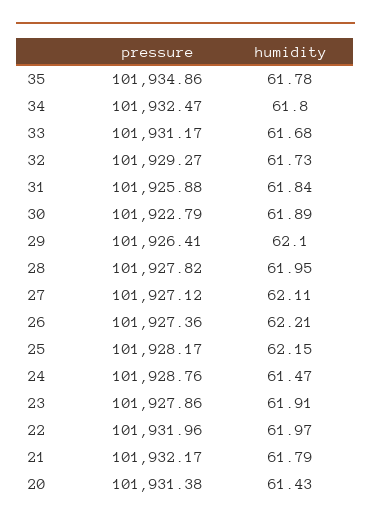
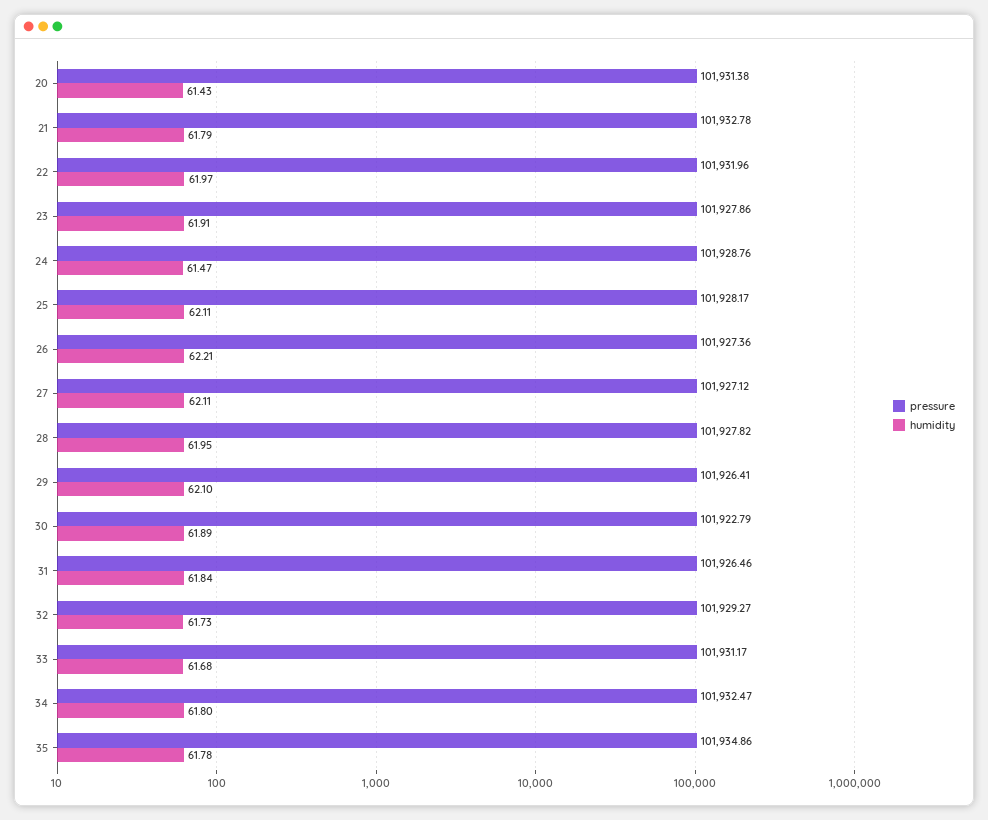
pressure, 31: 101925.88 -> 101926.46
humidity, 25: 62.15 -> 62.11
pressure, 21: 101932.17 -> 101932.78

